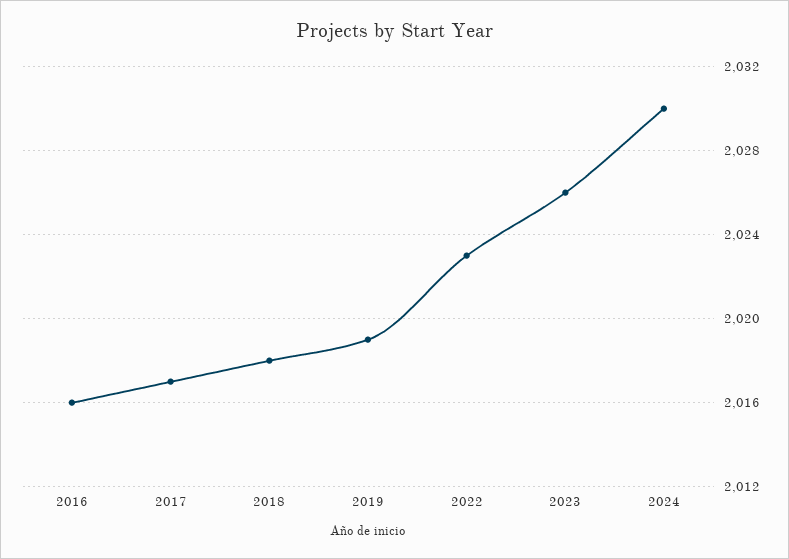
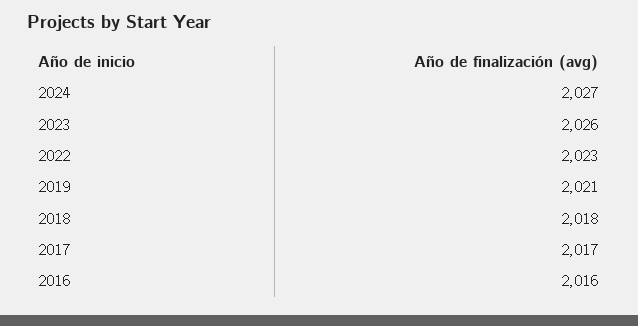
2019: 2019 -> 2021
2024: 2030 -> 2027

